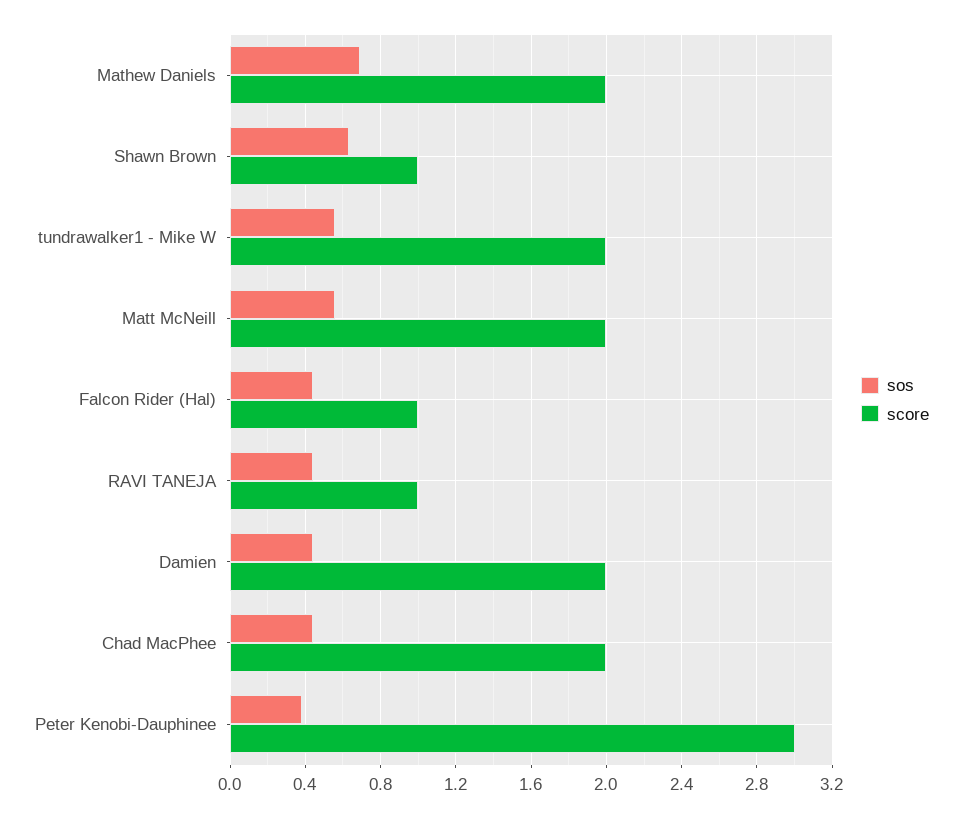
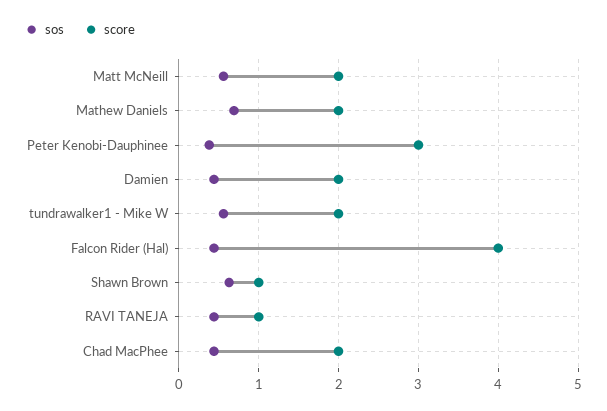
score, Falcon Rider (Hal): 1 -> 4

